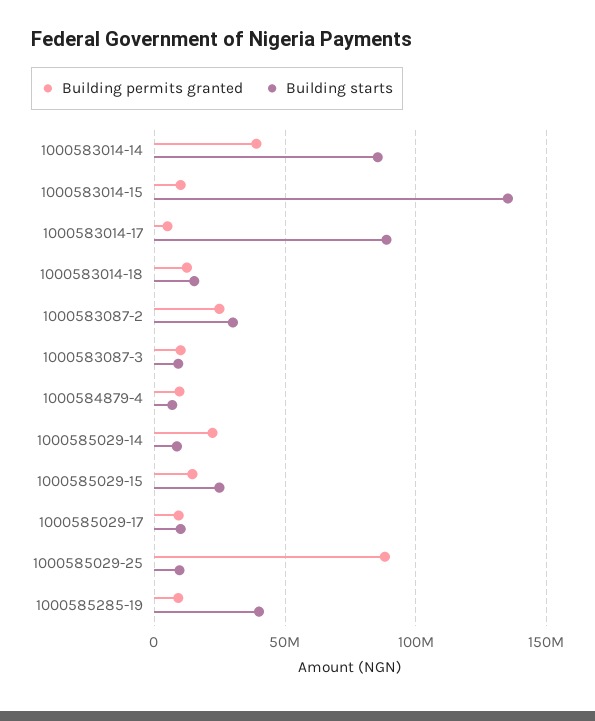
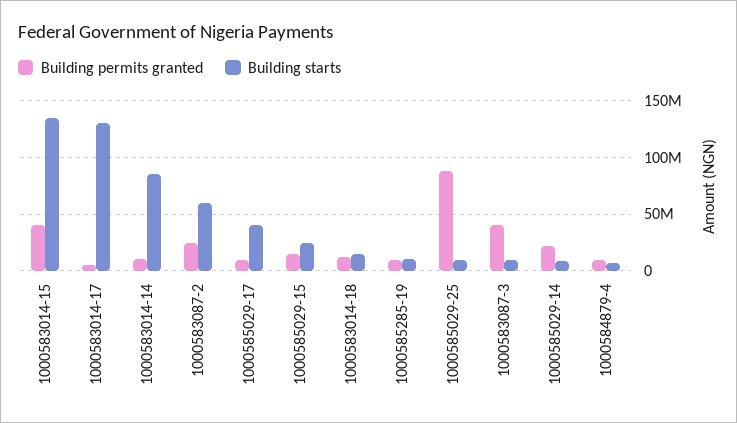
Building permits granted, 1000583014-14: 40000000 -> 10000000
Building permits granted, 1000583014-15: 10000000 -> 40000000
Building starts, 1000583014-17: 90000000 -> 130000000
Building starts, 1000583087-2: 30000000 -> 60000000
Building permits granted, 1000583087-3: 10000000 -> 40000000
Building starts, 1000585029-17: 10000000 -> 40000000
Building starts, 1000585285-19: 40000000 -> 10000000

